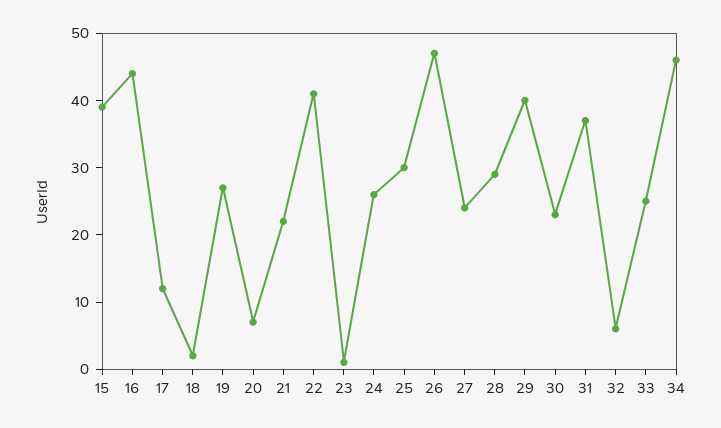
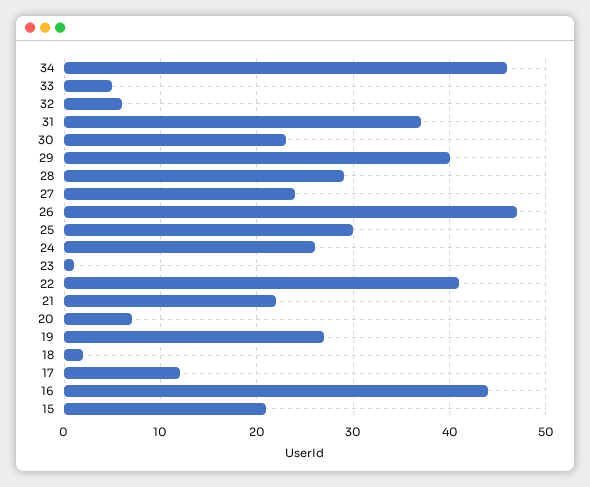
15: 40 -> 21
33: 25 -> 5

